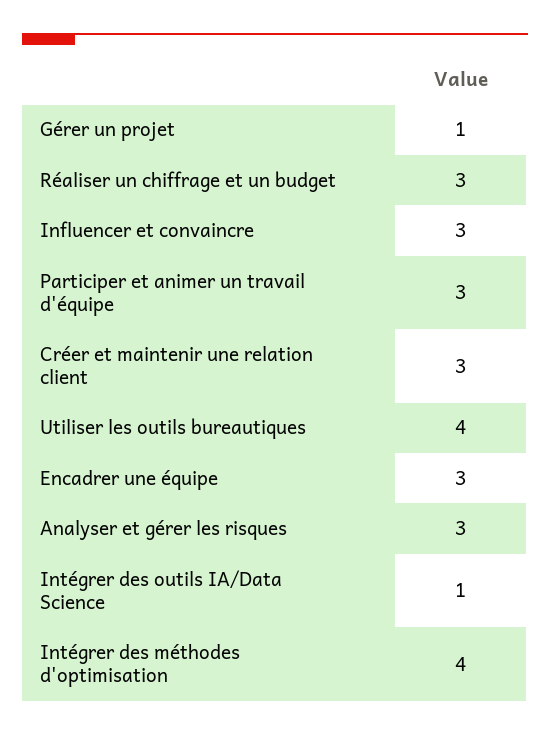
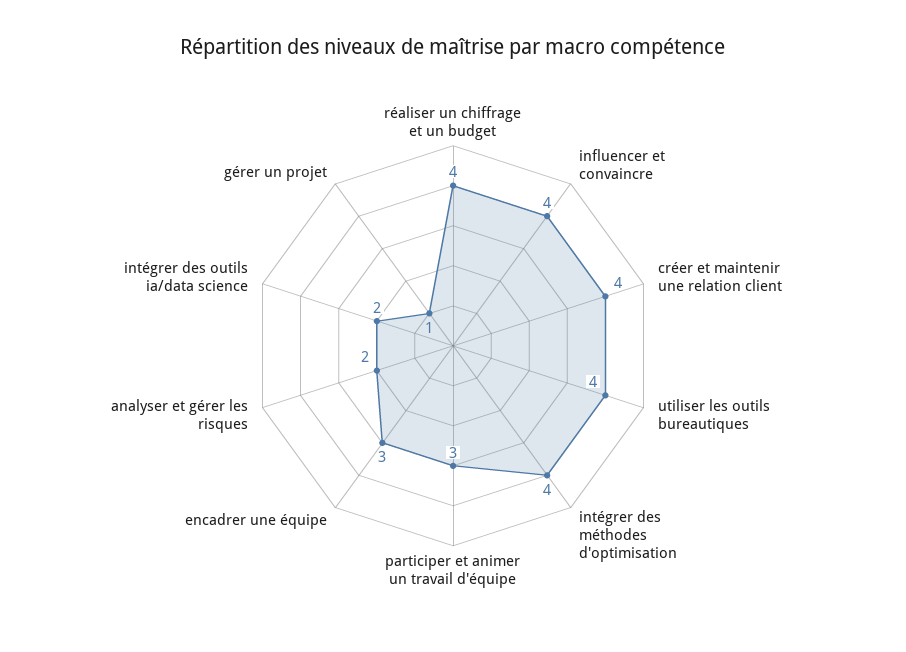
Réaliser un chiffrage et un budget: 3 -> 4
Influencer et convaincre: 3 -> 4
Créer et maintenir une relation client: 3 -> 4
Analyser et gérer les risques: 3 -> 2
Intégrer des outils IA/Data Science: 1 -> 2

